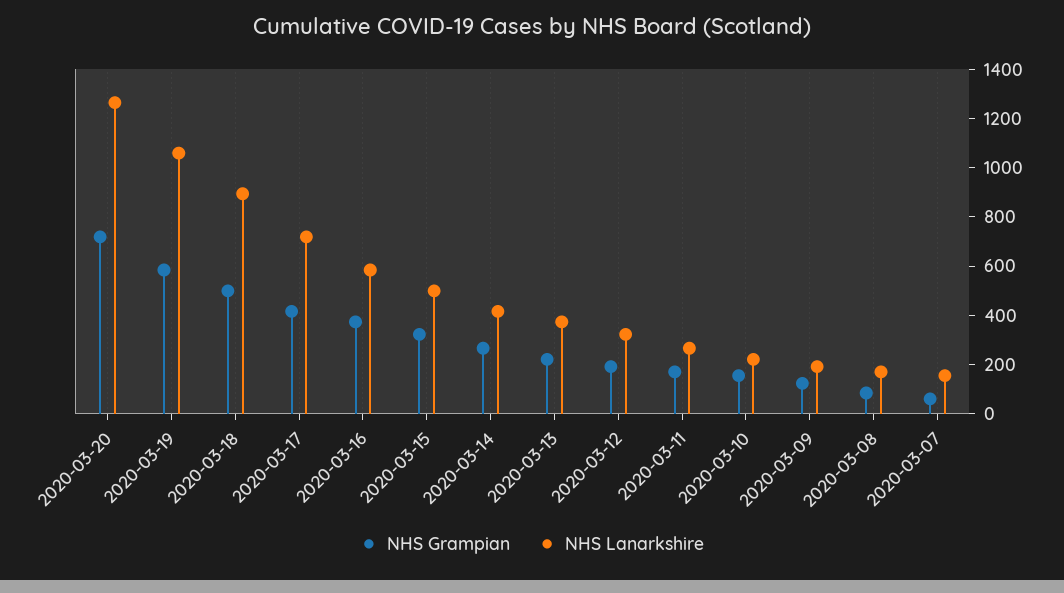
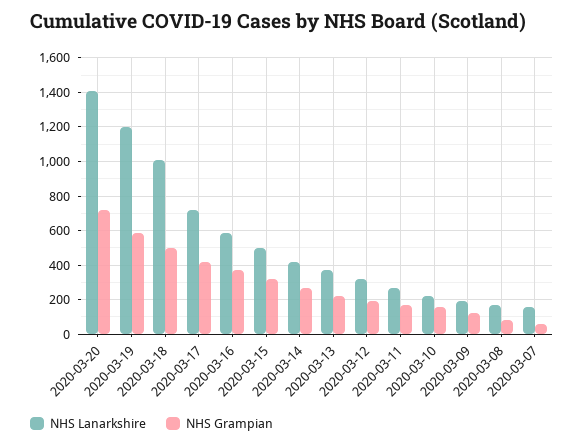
NHS Lanarkshire, 2020-03-20: 1250 -> 1400
NHS Lanarkshire, 2020-03-19: 1050 -> 1200
NHS Lanarkshire, 2020-03-18: 900 -> 1000

